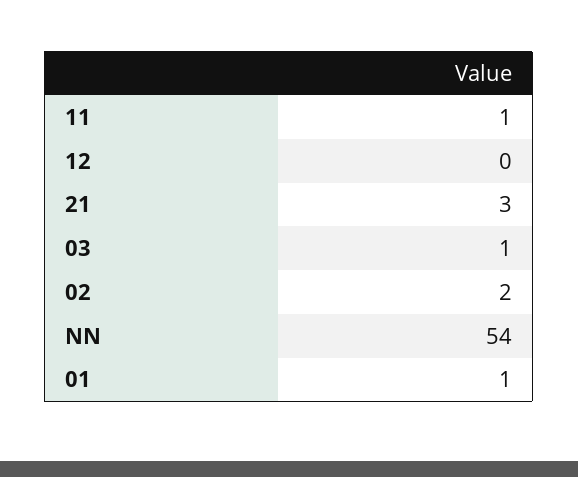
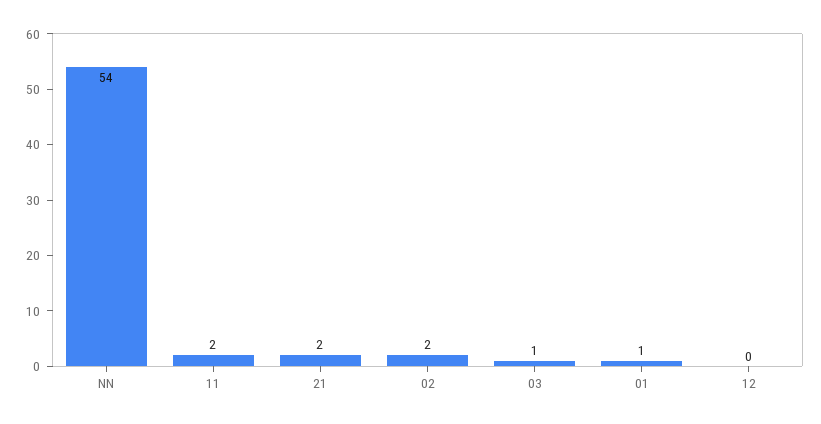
11: 1 -> 2
21: 3 -> 2

